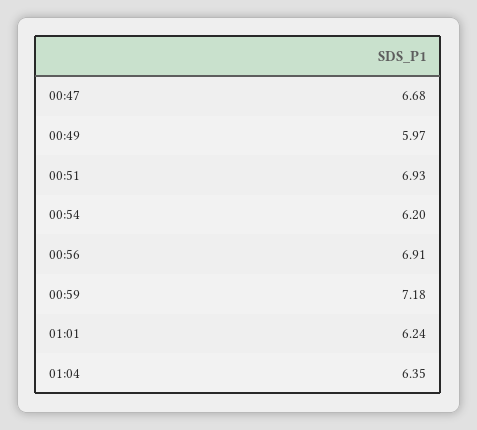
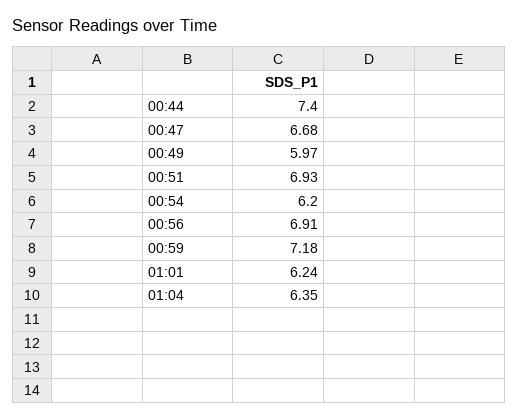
00:44: none -> 7.4

